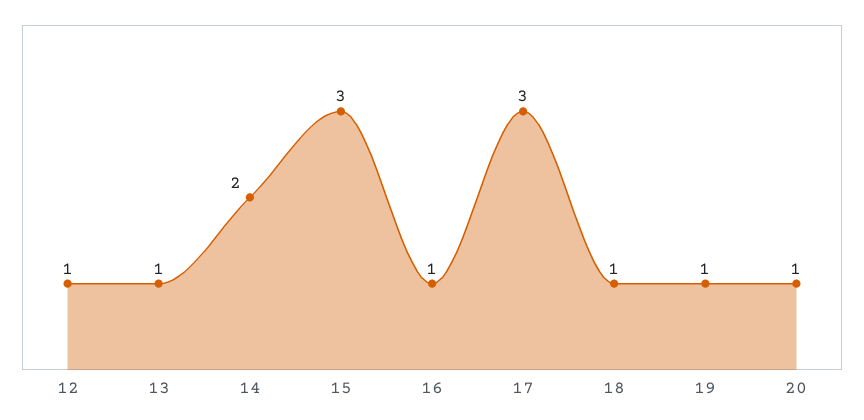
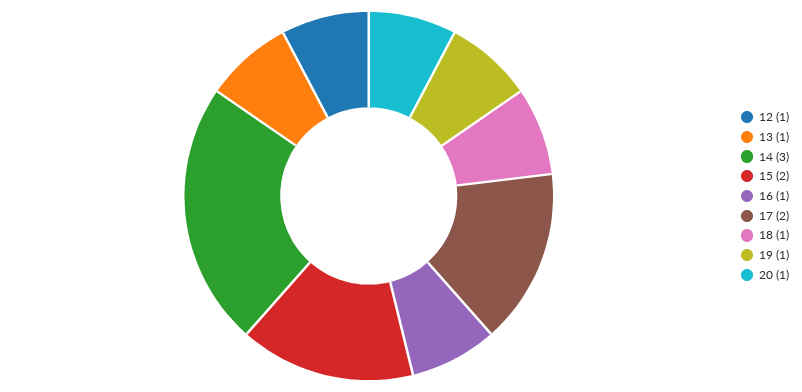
14: 2 -> 3
15: 3 -> 2
17: 3 -> 2

